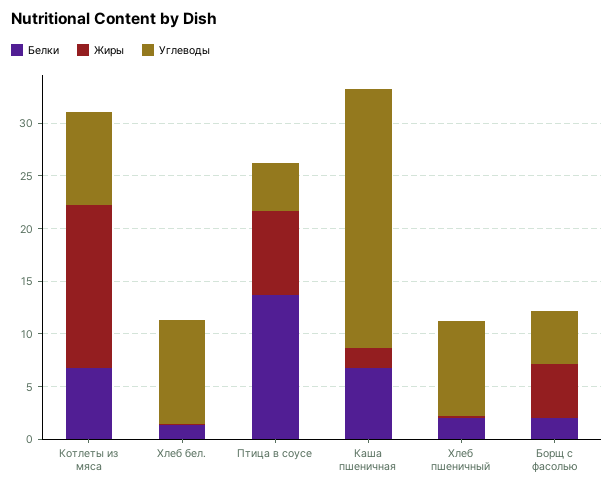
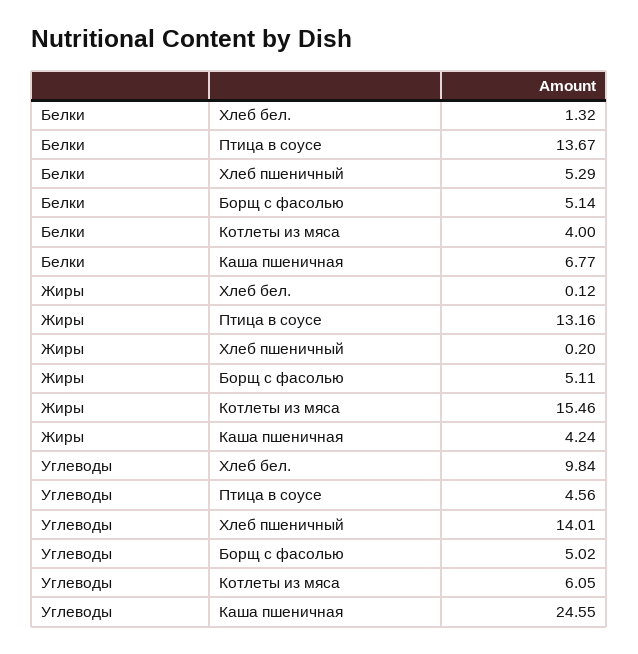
Белки, Котлеты из мяса: 7 -> 4
Углеводы, Котлеты из мяса: 9 -> 6.05
Жиры, Птица в соусе: 8 -> 13.16
Жиры, Каша пшеничная: 2 -> 4.24
Белки, Хлеб пшеничный: 2 -> 5.29
Углеводы, Хлеб пшеничный: 9 -> 14.01
Белки, Борщ с фасолью: 2 -> 5.14

